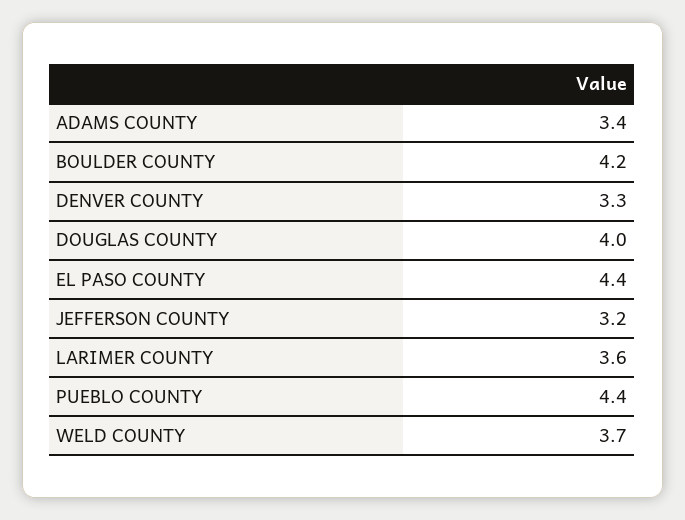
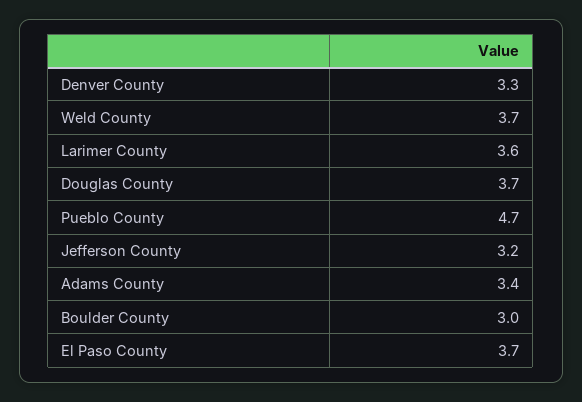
BOULDER COUNTY: 4.2 -> 3
DOUGLAS COUNTY: 4 -> 3.7
EL PASO COUNTY: 4.4 -> 3.7
PUEBLO COUNTY: 4.4 -> 4.7

